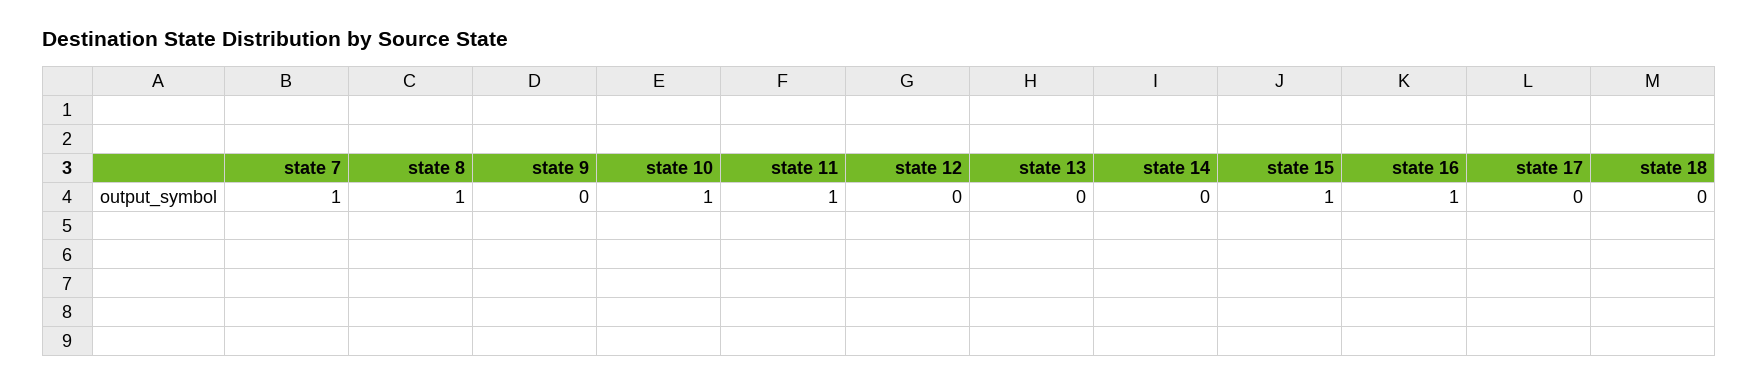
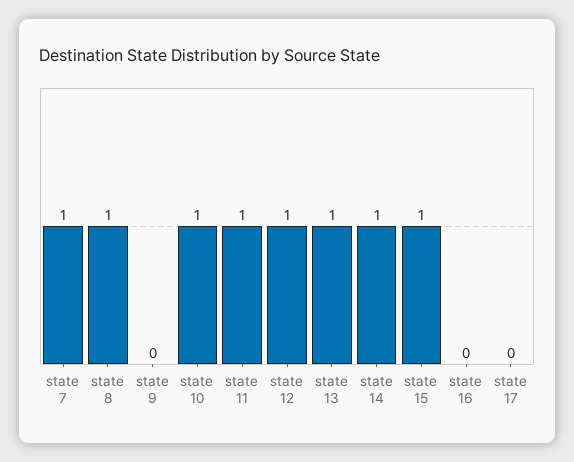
state 12: 0 -> 1
state 13: 0 -> 1
state 14: 0 -> 1
state 16: 1 -> 0
state 18: 0 -> none

